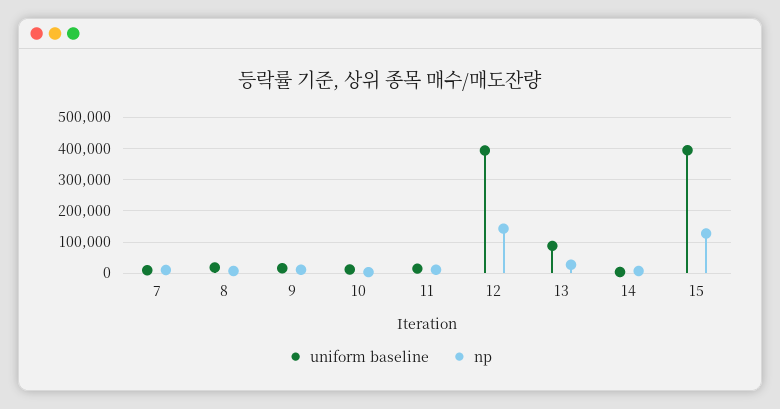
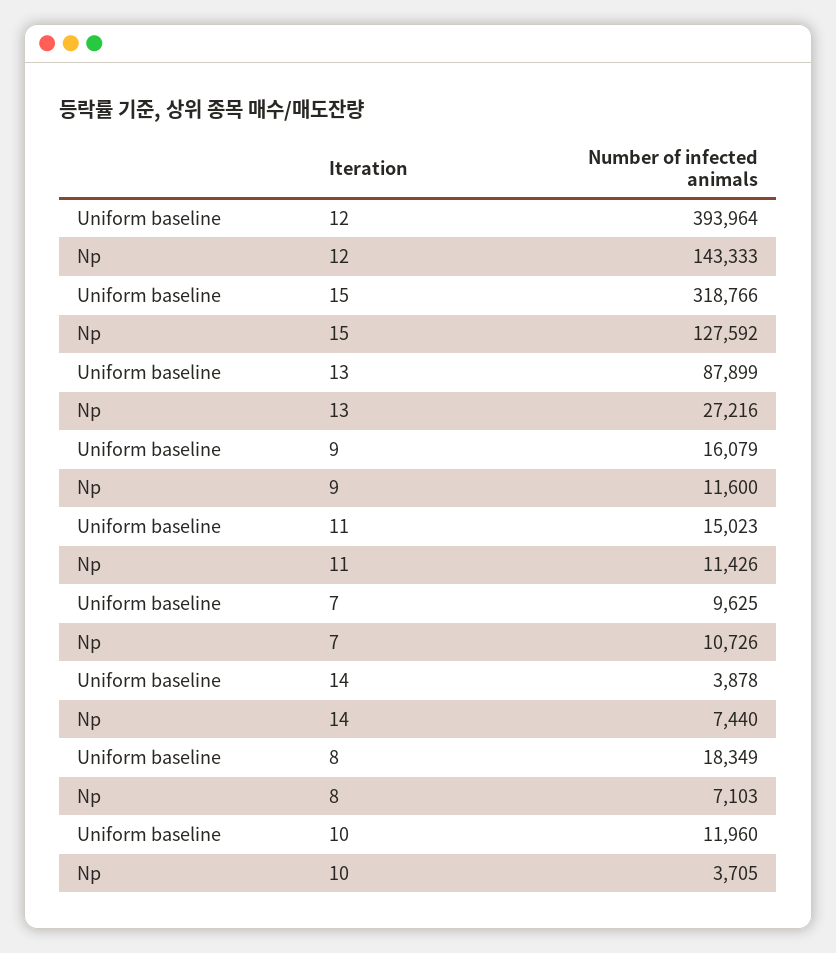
uniform baseline, 15: 400000 -> 318766

